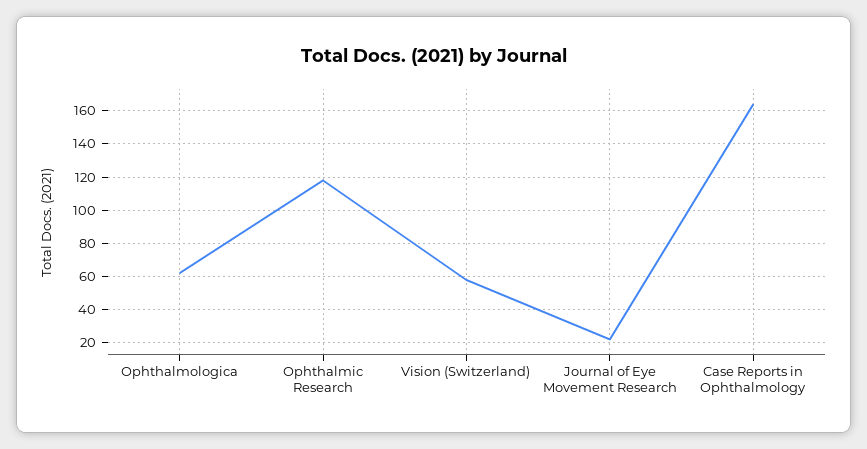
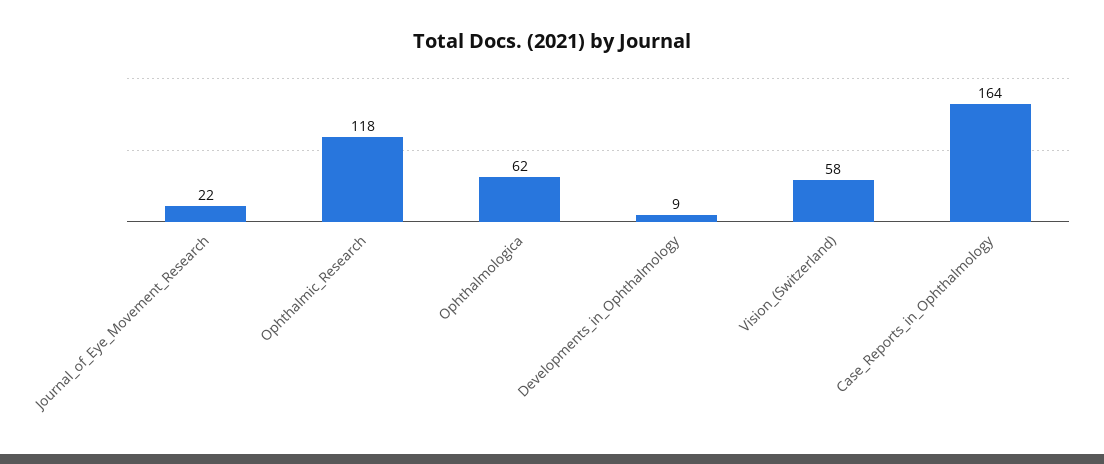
Developments_in_Ophthalmology: none -> 9

